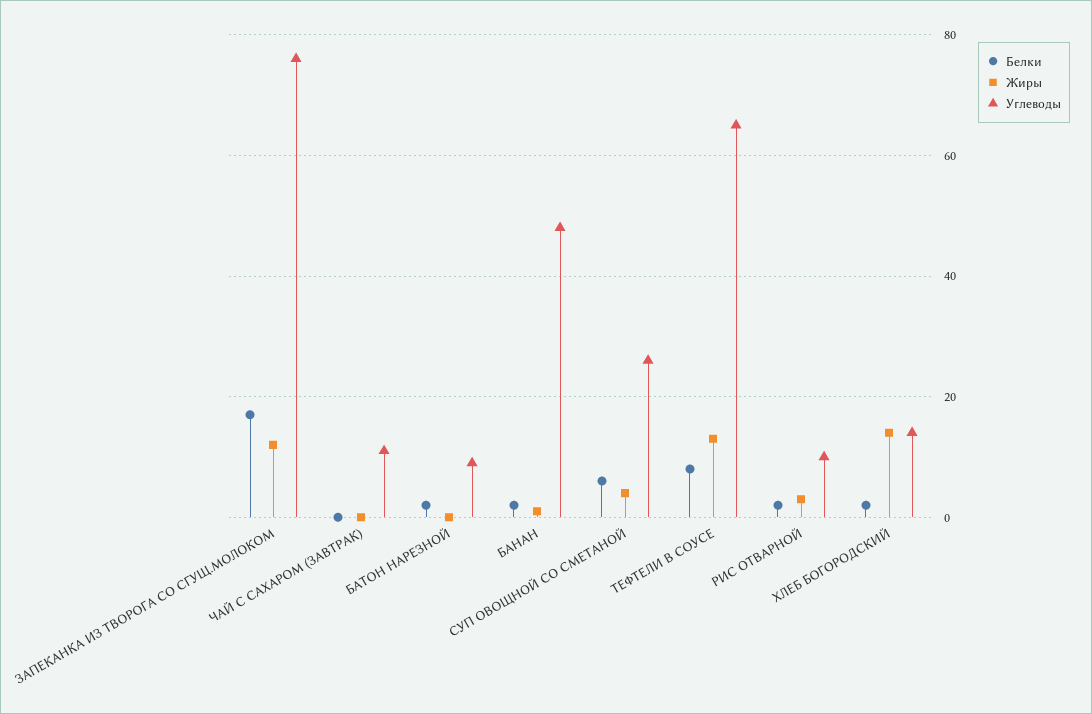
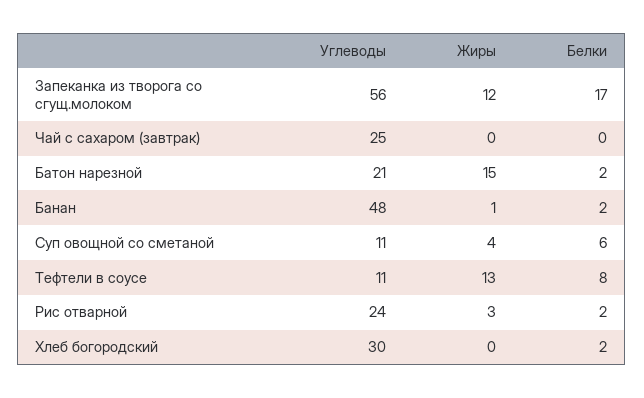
Углеводы, ЗАПЕКАНКА ИЗ ТВОРОГА СО СГУЩ.МОЛОКОМ: 75 -> 56
Углеводы, ЧАЙ С САХАРОМ (ЗАВТРАК): 10 -> 25
Жиры, БАТОН НАРЕЗНОЙ: 0 -> 15
Углеводы, БАТОН НАРЕЗНОЙ: 10 -> 21
Углеводы, СУП ОВОЩНОЙ СО СМЕТАНОЙ: 25 -> 11
Углеводы, ТЕФТЕЛИ В СОУСЕ: 65 -> 11
Углеводы, РИС ОТВАРНОЙ: 10 -> 24
Жиры, ХЛЕБ БОГОРОДСКИЙ: 15 -> 0
Углеводы, ХЛЕБ БОГОРОДСКИЙ: 15 -> 30

